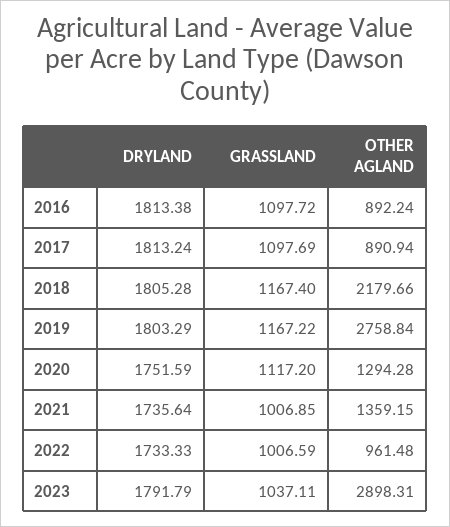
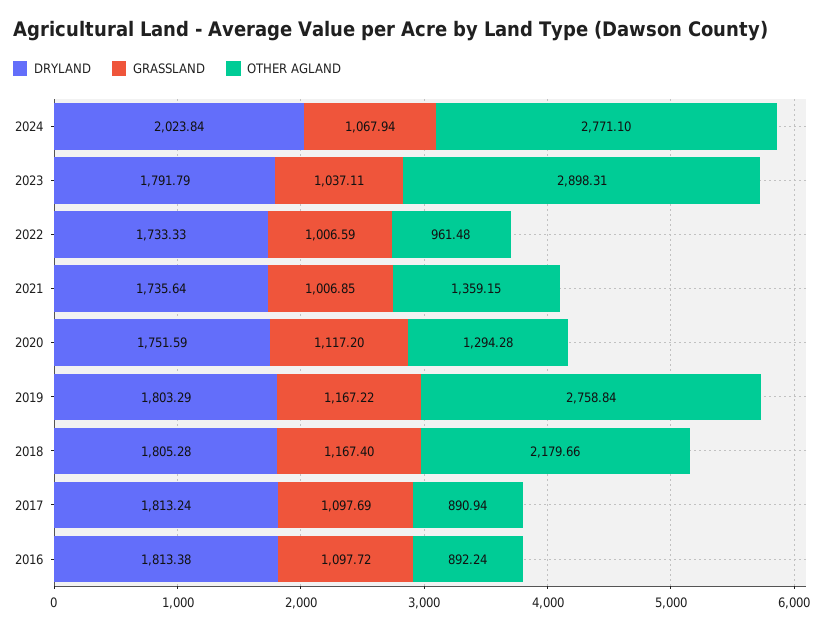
DRYLAND, 2024: none -> 2023.84
GRASSLAND, 2024: none -> 1067.94
OTHER AGLAND, 2024: none -> 2771.1

